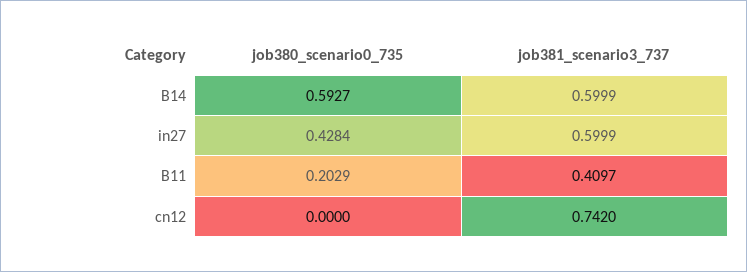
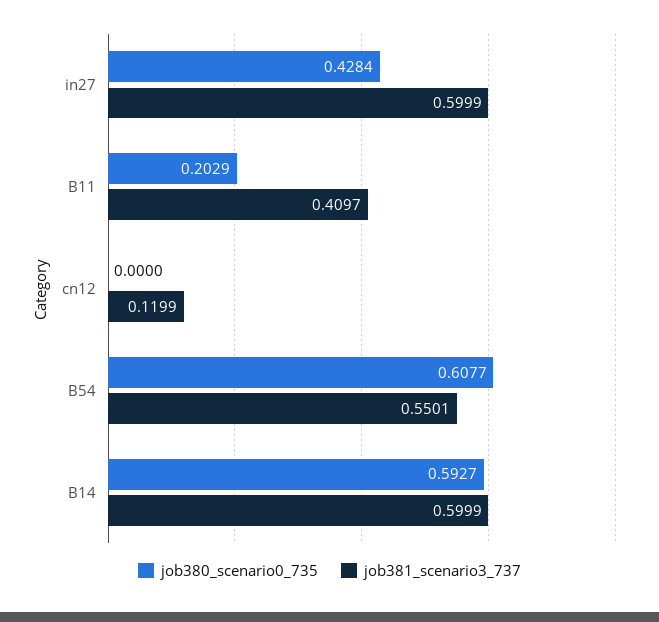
job381_scenario3_737, cn12: 0.742 -> 0.1199
job380_scenario0_735, B54: none -> 0.6077
job381_scenario3_737, B54: none -> 0.5501

